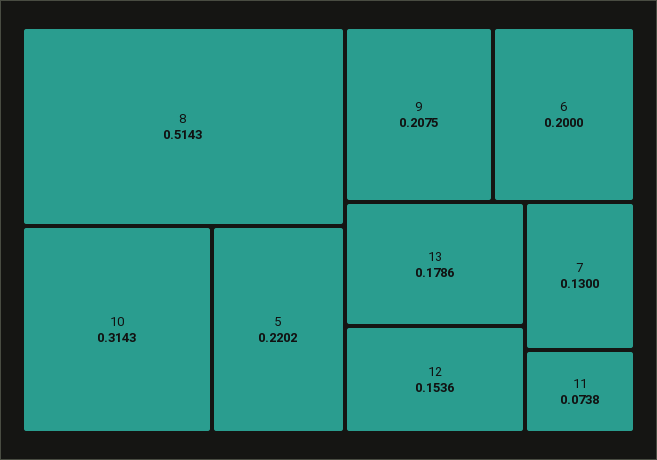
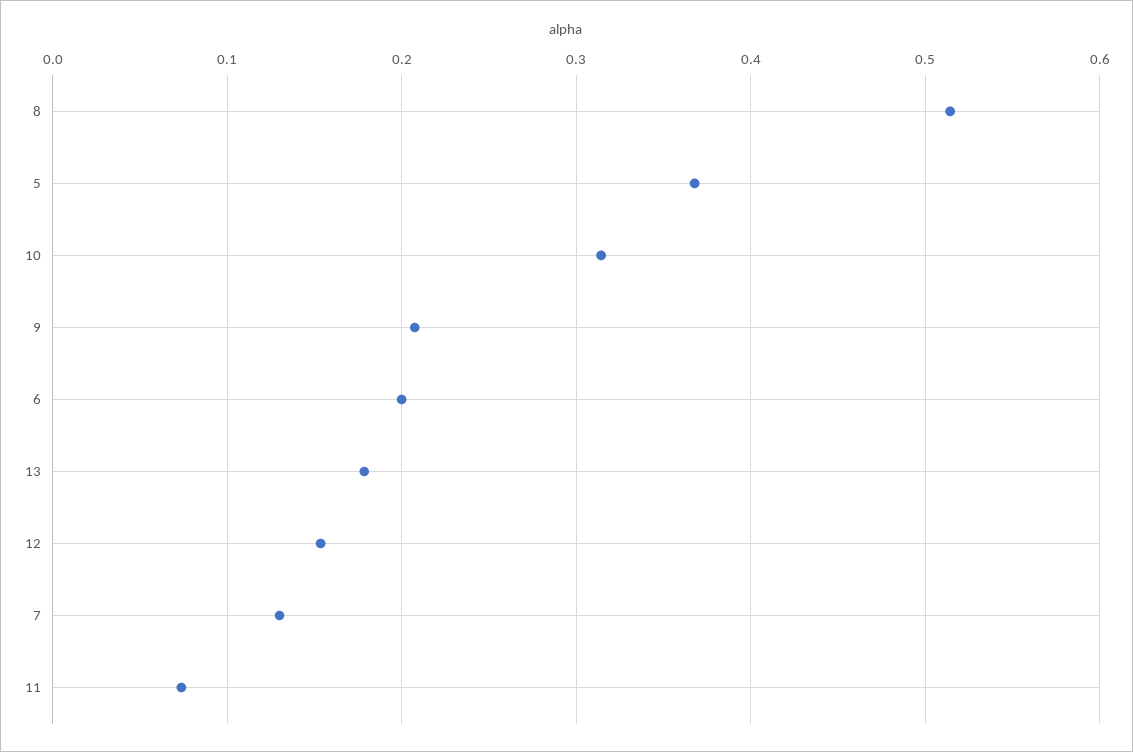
5: 0.2202 -> 0.37

